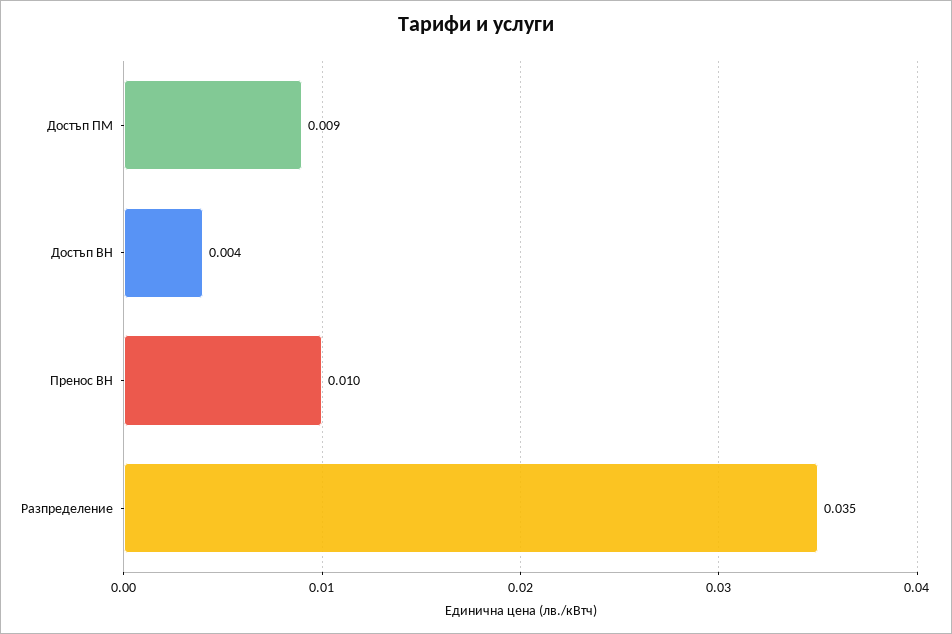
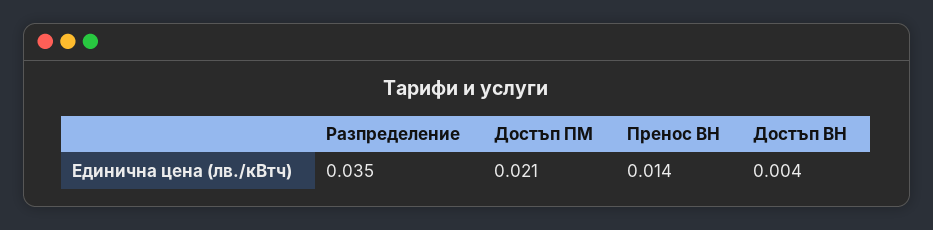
Достъп ПМ: 0.009 -> 0.021
Пренос ВН: 0.01 -> 0.014

